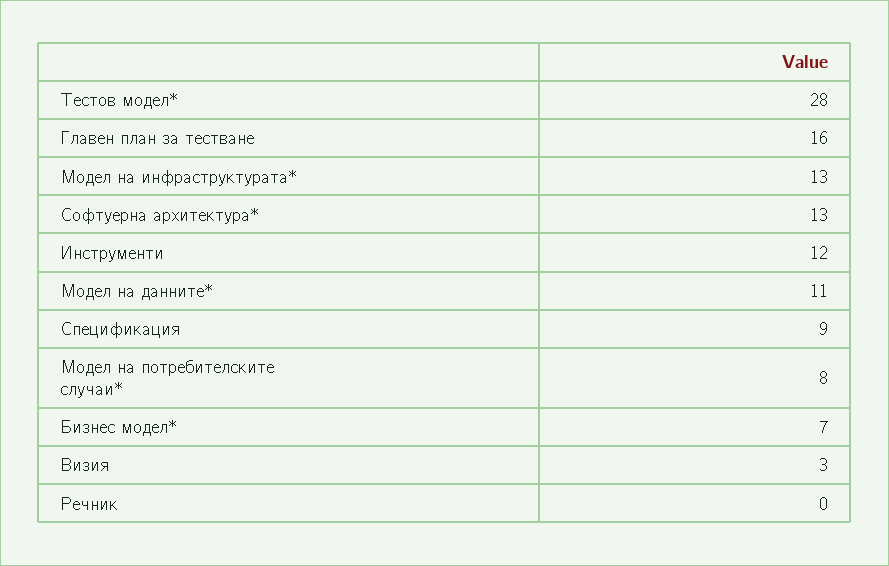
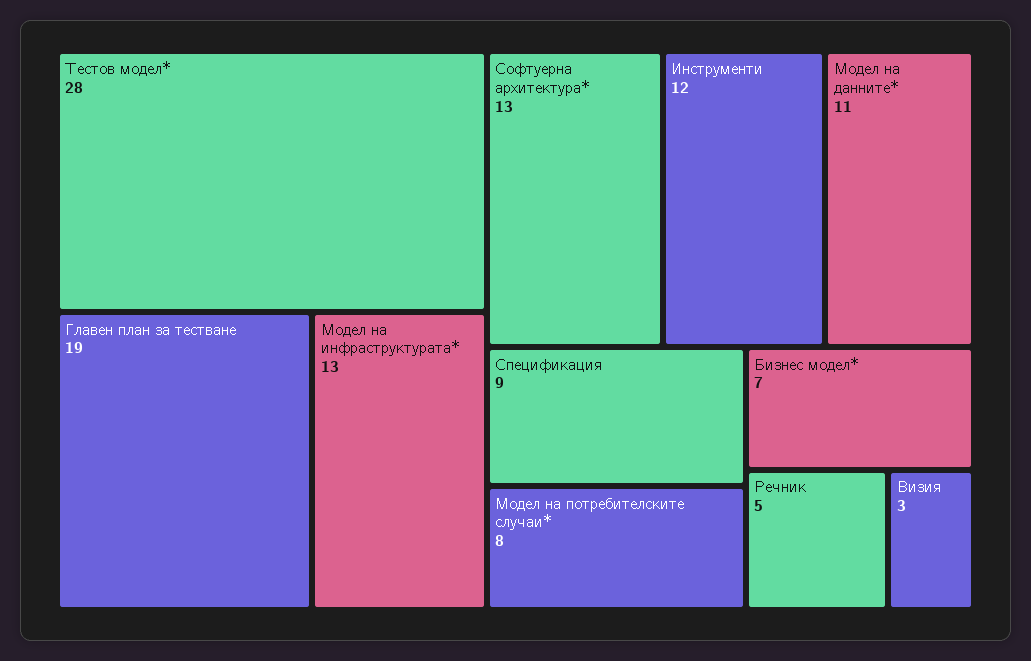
Главен план за тестване: 16 -> 19
Речник: 0 -> 5

